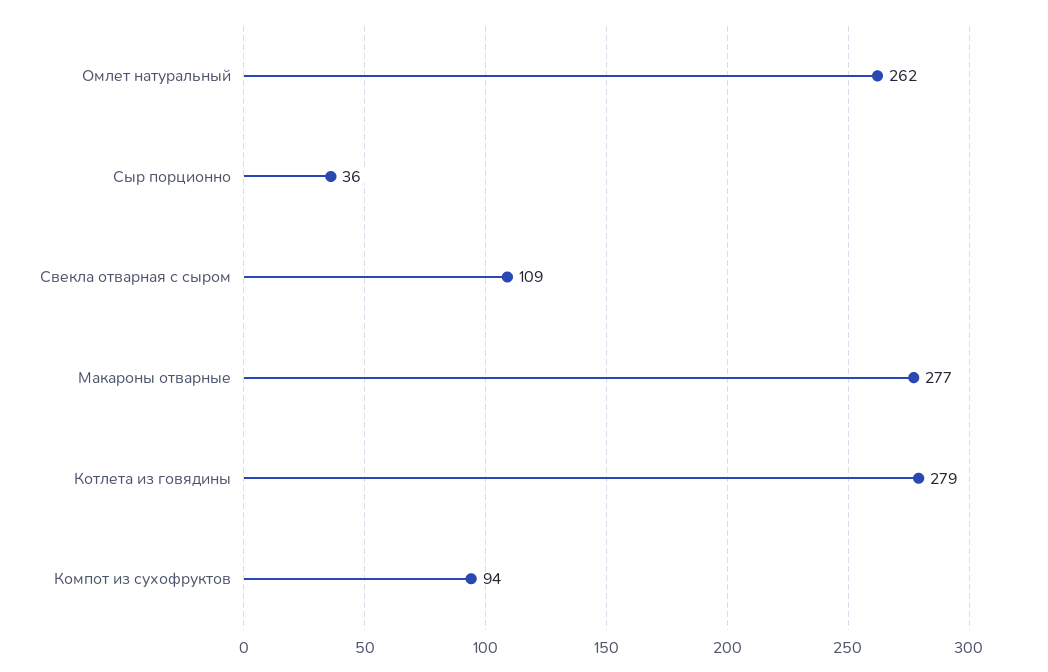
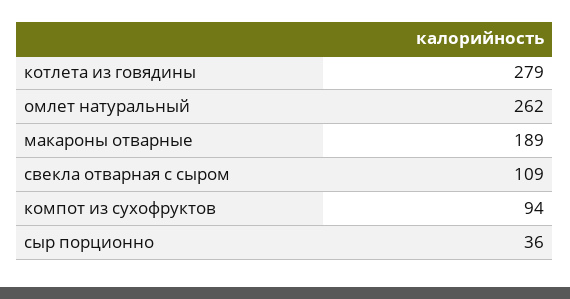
Макароны отварные: 277 -> 189

